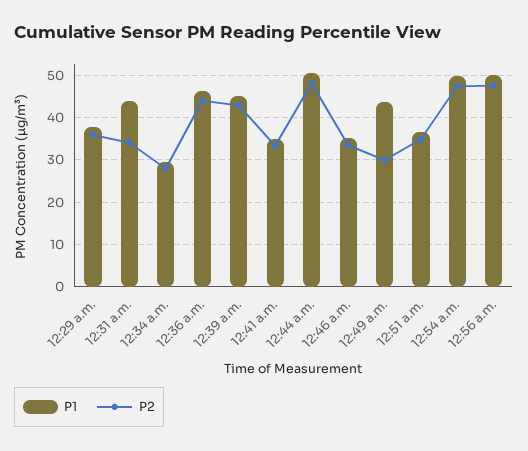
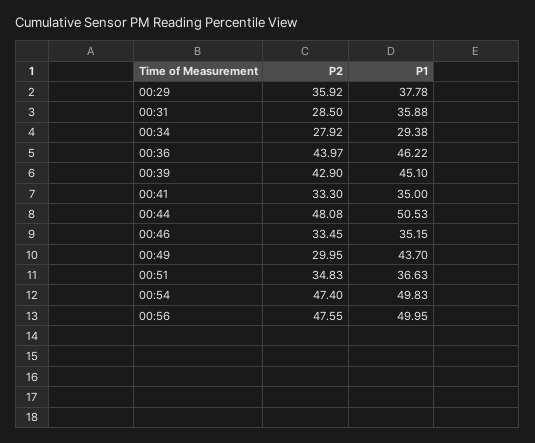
P1, 12:31 a.m.: 44 -> 35.88
P2, 12:31 a.m.: 34 -> 28.5

